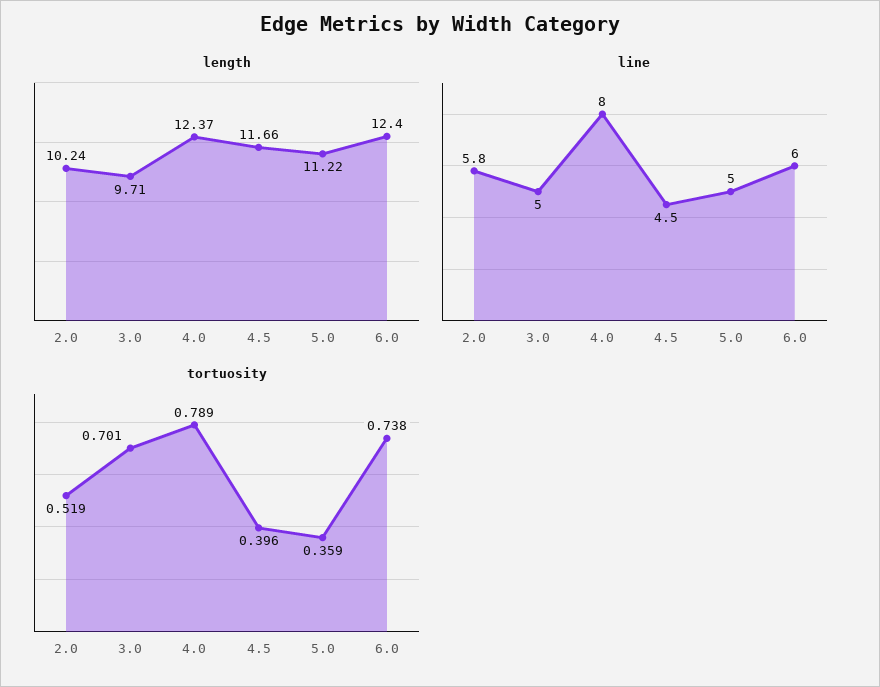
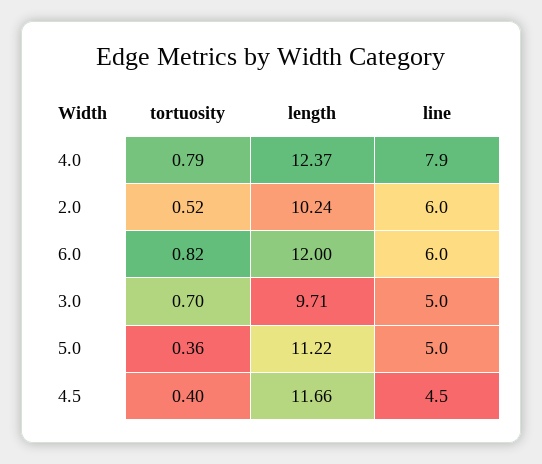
length, 6.0: 12.4 -> 12
line, 2.0: 5.8 -> 6
line, 4.0: 8 -> 7.9
tortuosity, 6.0: 0.738 -> 0.82

